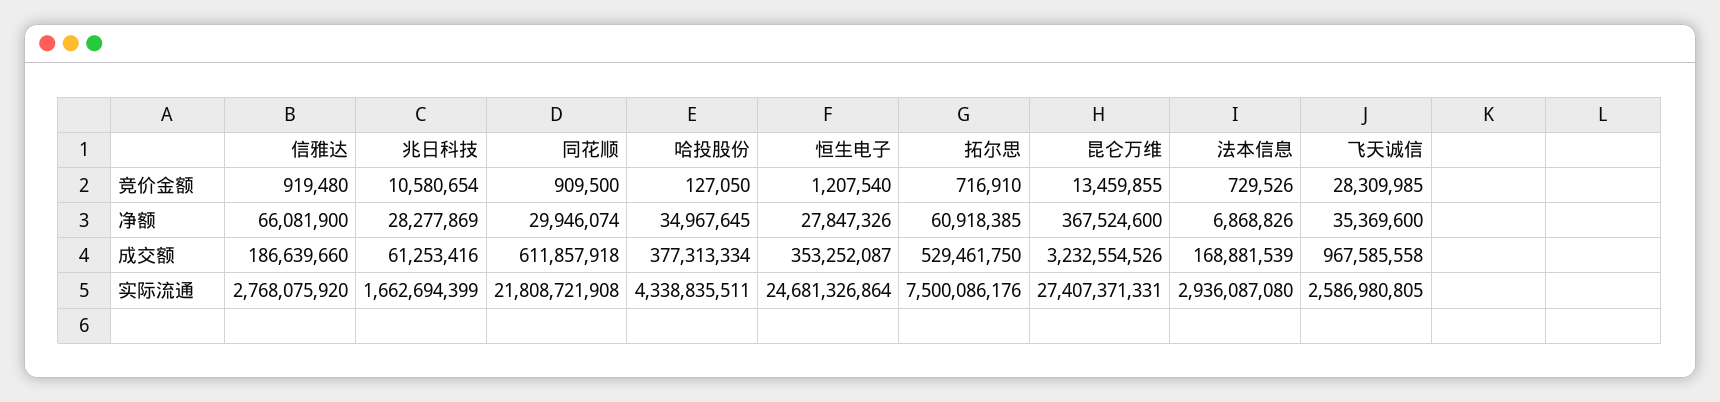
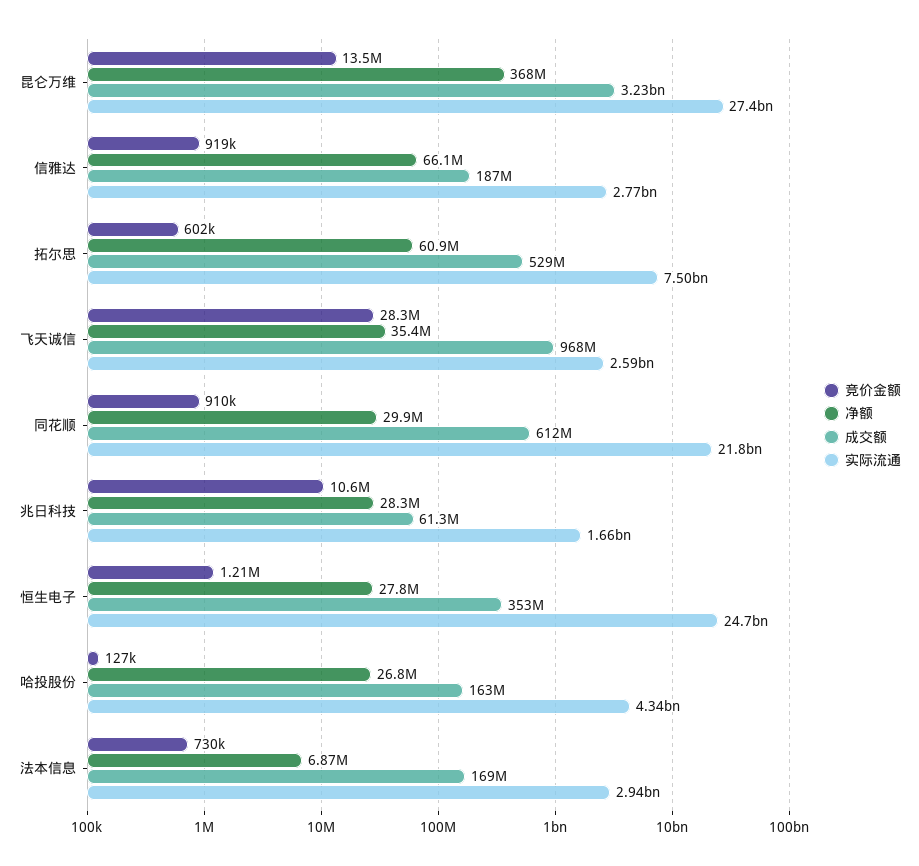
竞价金额, 拓尔思: 716910 -> 602000
净额, 哈投股份: 34967645 -> 26800000
成交额, 哈投股份: 377313334 -> 163000000

